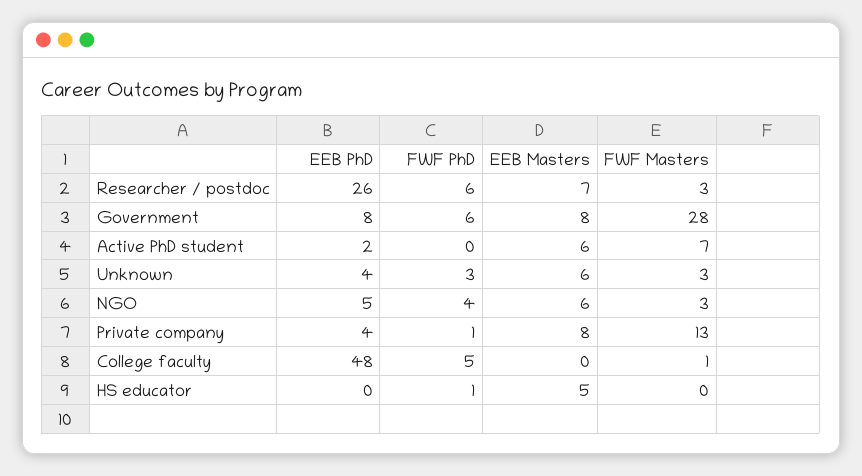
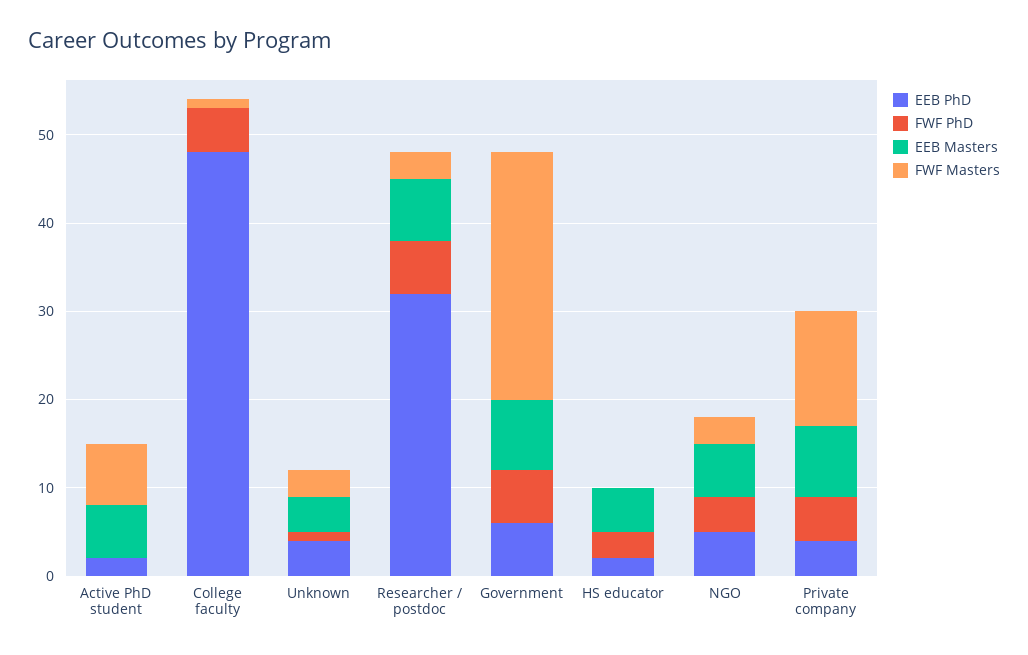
EEB PhD, Researcher / postdoc: 26 -> 32
EEB PhD, Government: 8 -> 6
FWF PhD, Unknown: 3 -> 1
EEB Masters, Unknown: 6 -> 4
FWF PhD, Private company: 1 -> 5
EEB PhD, HS educator: 0 -> 2
FWF PhD, HS educator: 1 -> 3

